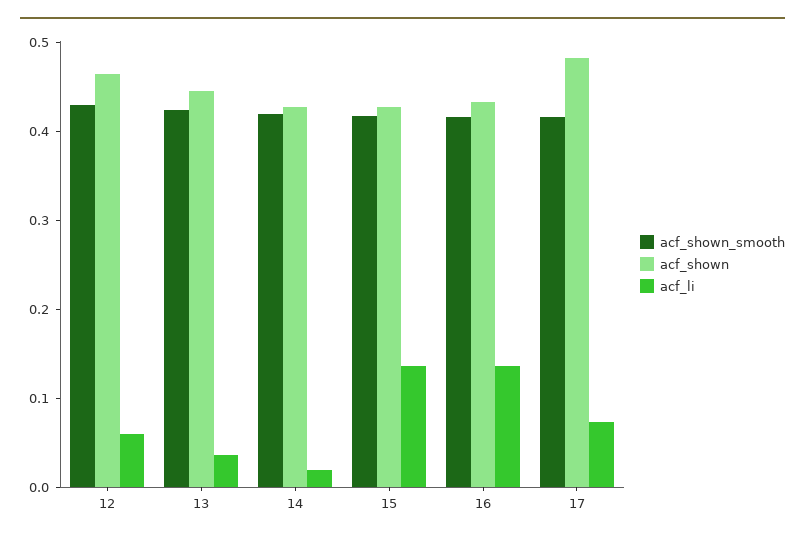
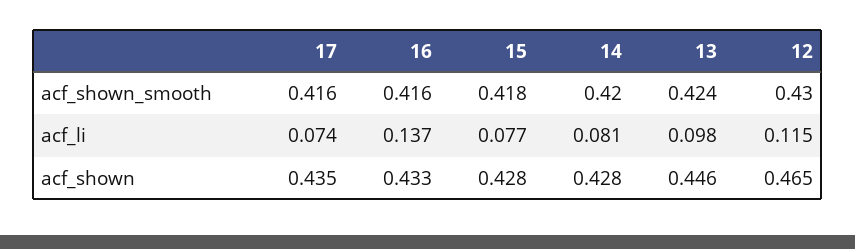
acf_li, 12: 0.06 -> 0.115
acf_li, 13: 0.04 -> 0.098
acf_li, 14: 0.02 -> 0.081
acf_li, 15: 0.14 -> 0.077
acf_shown, 17: 0.48 -> 0.435

